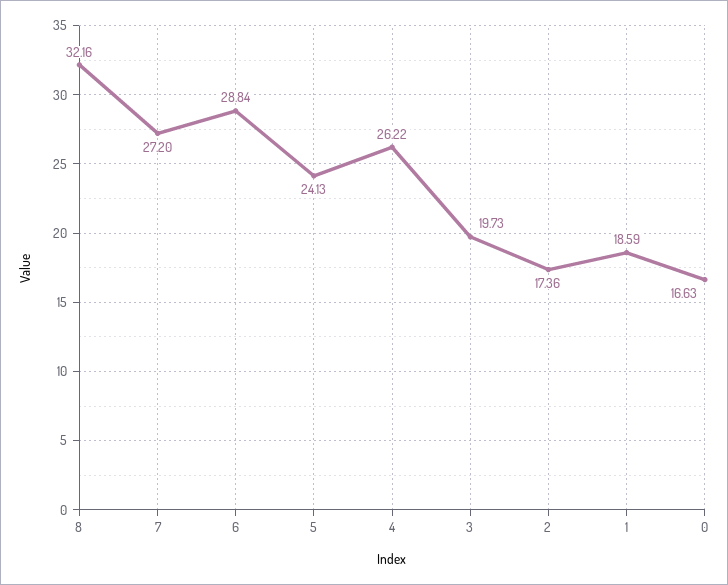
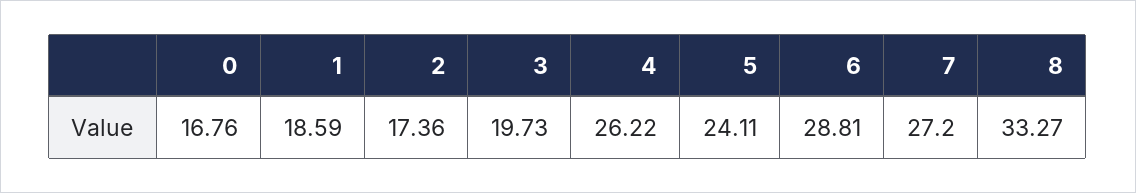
8: 32.16 -> 33.27
6: 28.84 -> 28.81
5: 24.13 -> 24.11
0: 16.63 -> 16.76

